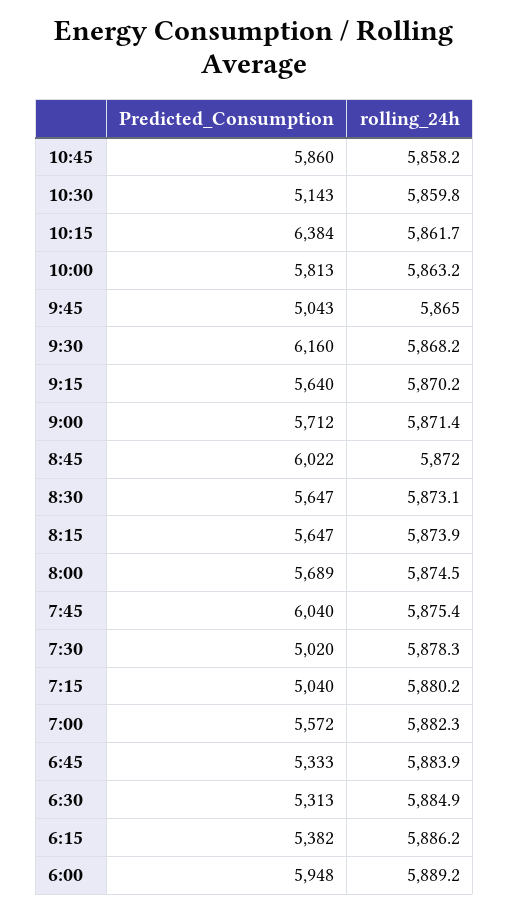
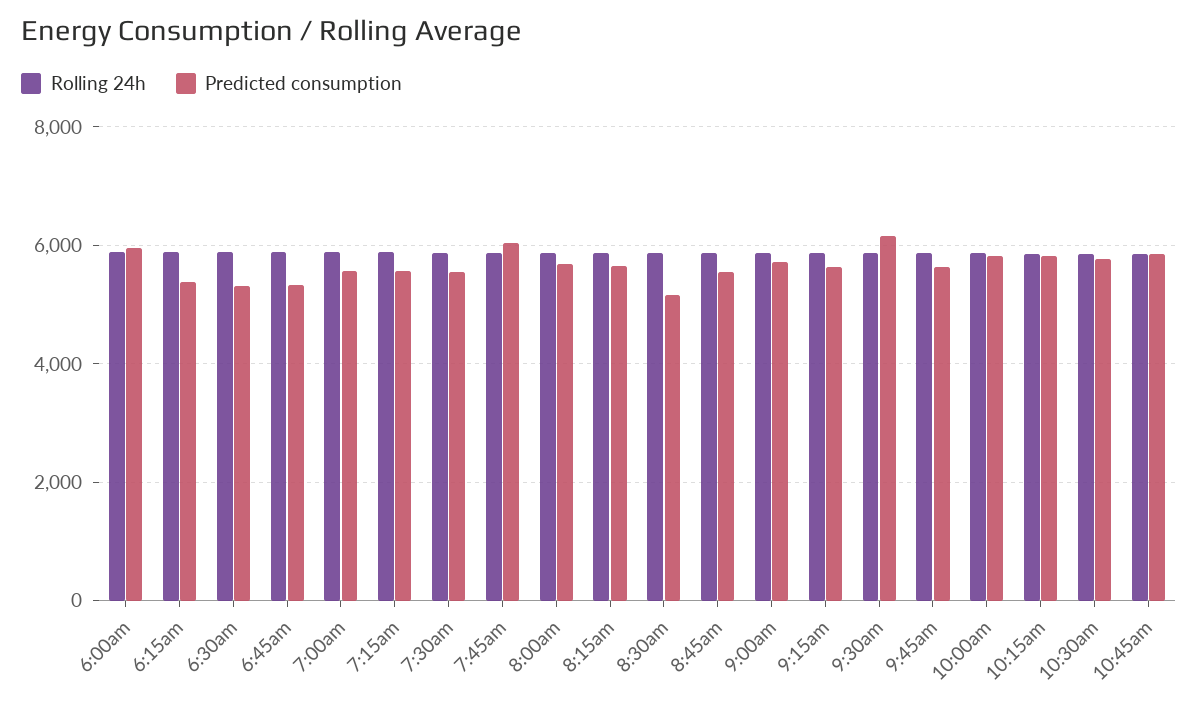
Predicted_Consumption, 10:30: 5143 -> 5800
Predicted_Consumption, 10:15: 6384 -> 5800
Predicted_Consumption, 9:45: 5043 -> 5600
Predicted_Consumption, 8:45: 6022 -> 5600
Predicted_Consumption, 8:30: 5647 -> 5200
Predicted_Consumption, 7:30: 5020 -> 5600
Predicted_Consumption, 7:15: 5040 -> 5600

